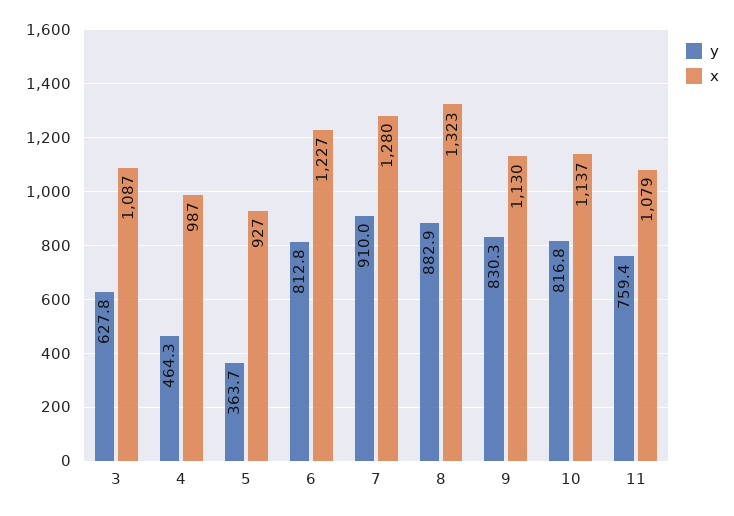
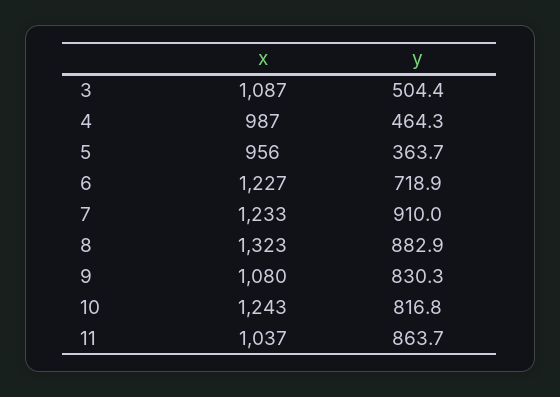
y, 3: 627.8 -> 504.4
x, 5: 927 -> 956
y, 6: 812.8 -> 718.9
x, 7: 1280 -> 1233
x, 9: 1130 -> 1080
x, 10: 1137 -> 1243
y, 11: 759.4 -> 863.7
x, 11: 1079 -> 1037

